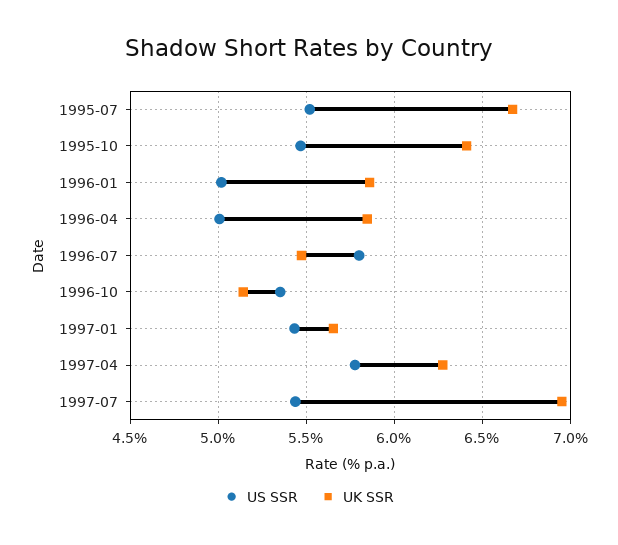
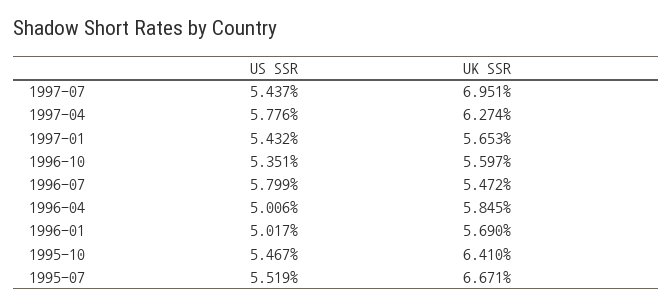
UK SSR, 1996-01: 5.85 -> 5.69
UK SSR, 1996-10: 5.15 -> 5.597

